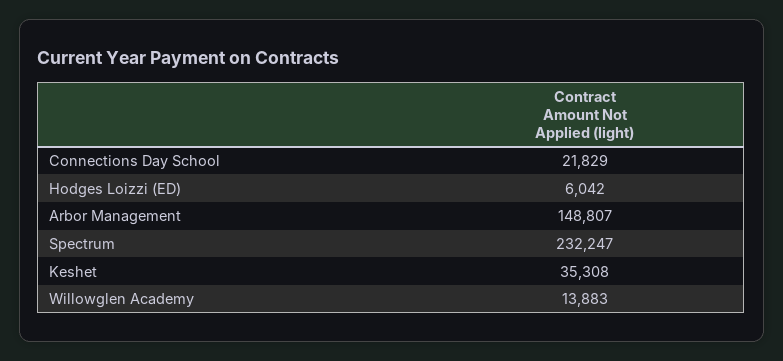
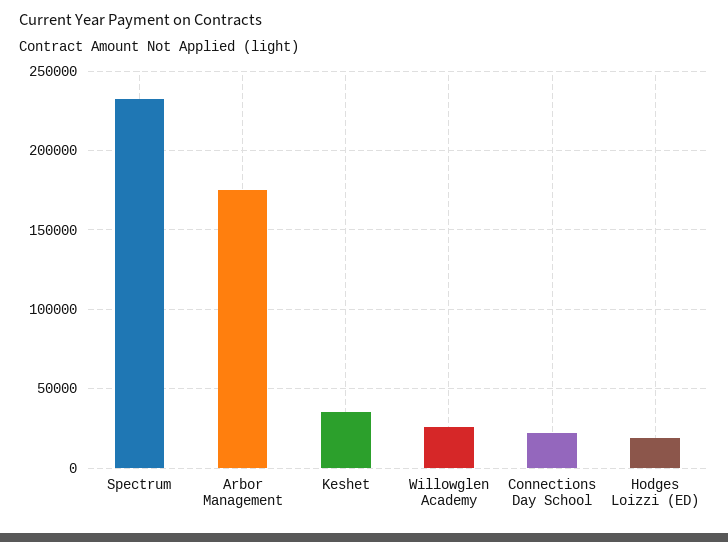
Hodges Loizzi (ED): 6042 -> 20000
Arbor Management: 148807 -> 175000
Willowglen Academy: 13883 -> 25000

